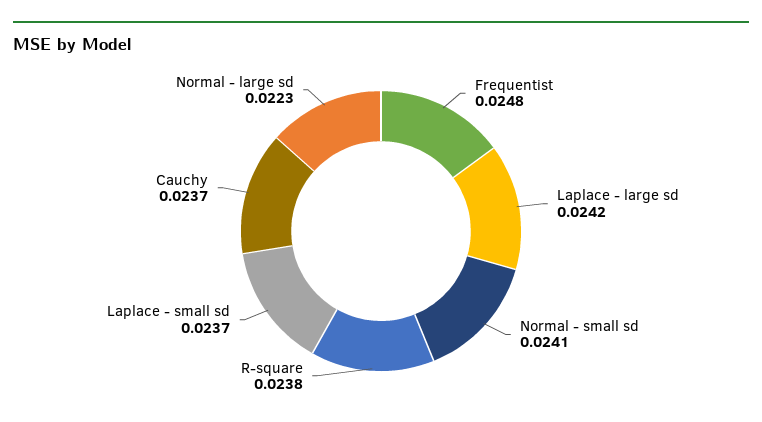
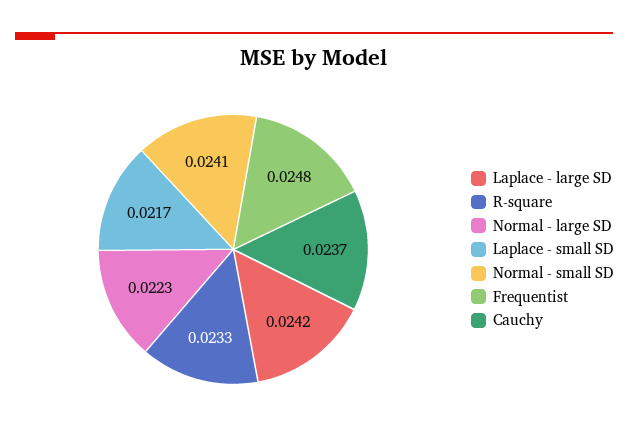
R-square: 0.0238 -> 0.0233
Laplace - small sd: 0.0237 -> 0.0217

